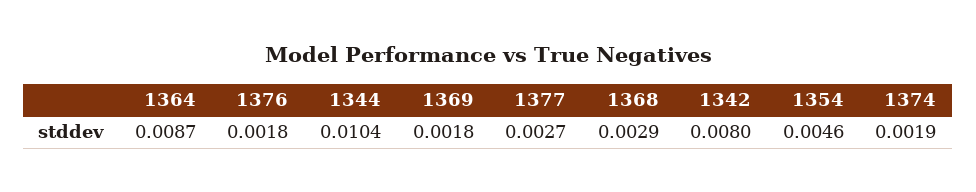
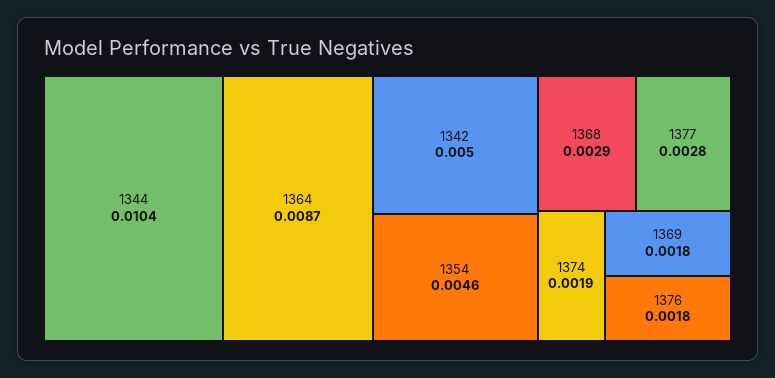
1377: 0.0027 -> 0.0028
1342: 0.008 -> 0.005

